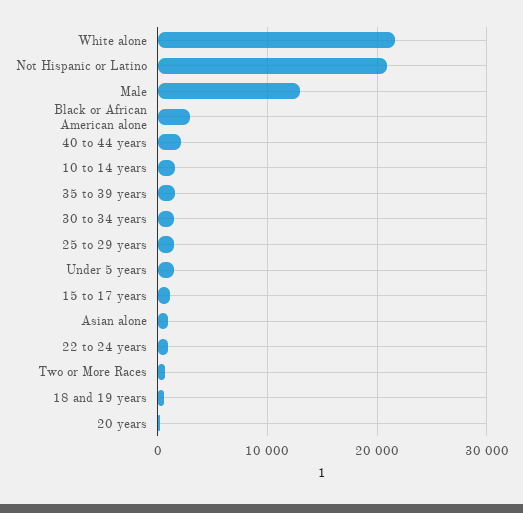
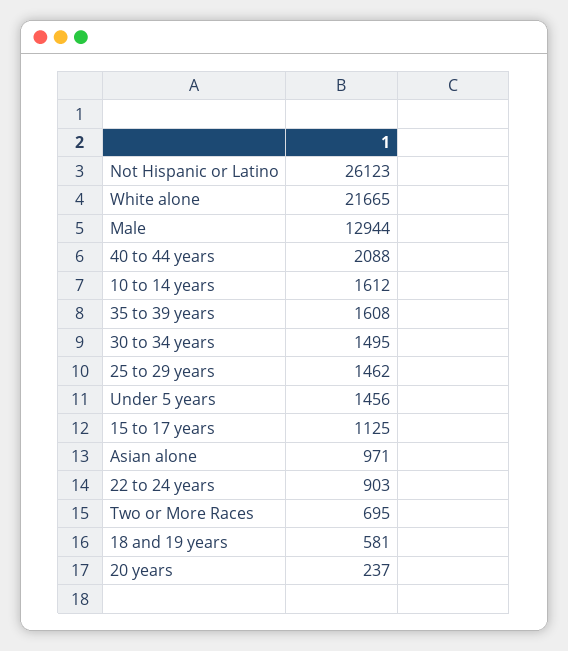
Not Hispanic or Latino: 21000 -> 26123
Black or African American alone: 3000 -> none

